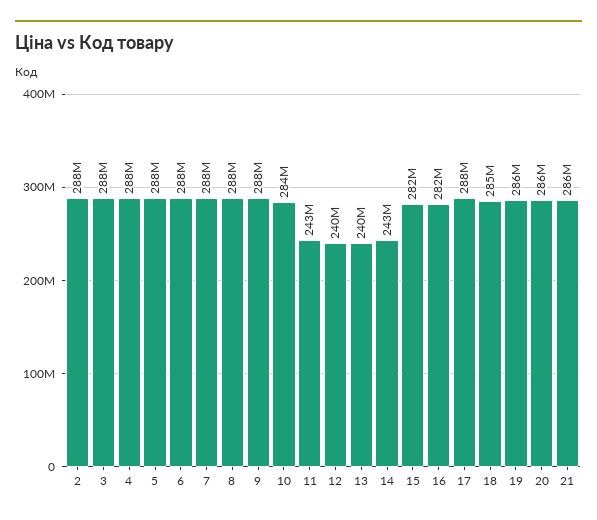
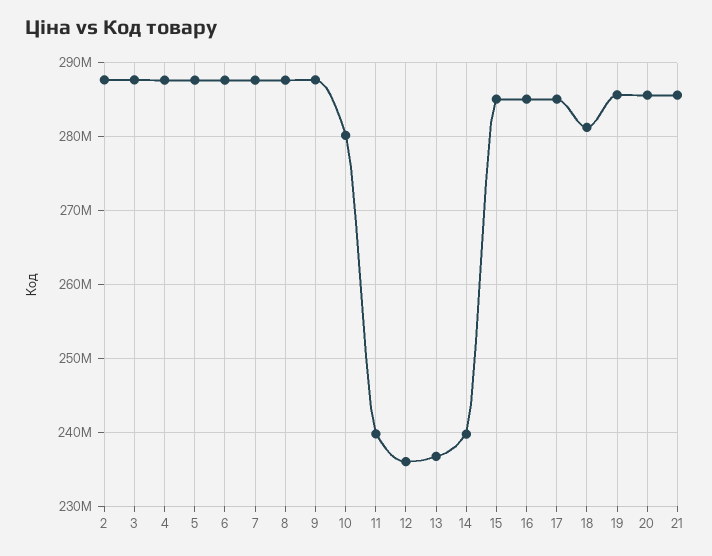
10: 284000000 -> 280000000
11: 243000000 -> 240000000
12: 240000000 -> 236000000
13: 240000000 -> 237000000
14: 243000000 -> 240000000
15: 282000000 -> 285000000
16: 282000000 -> 285000000
17: 288000000 -> 285000000
18: 285000000 -> 281000000

